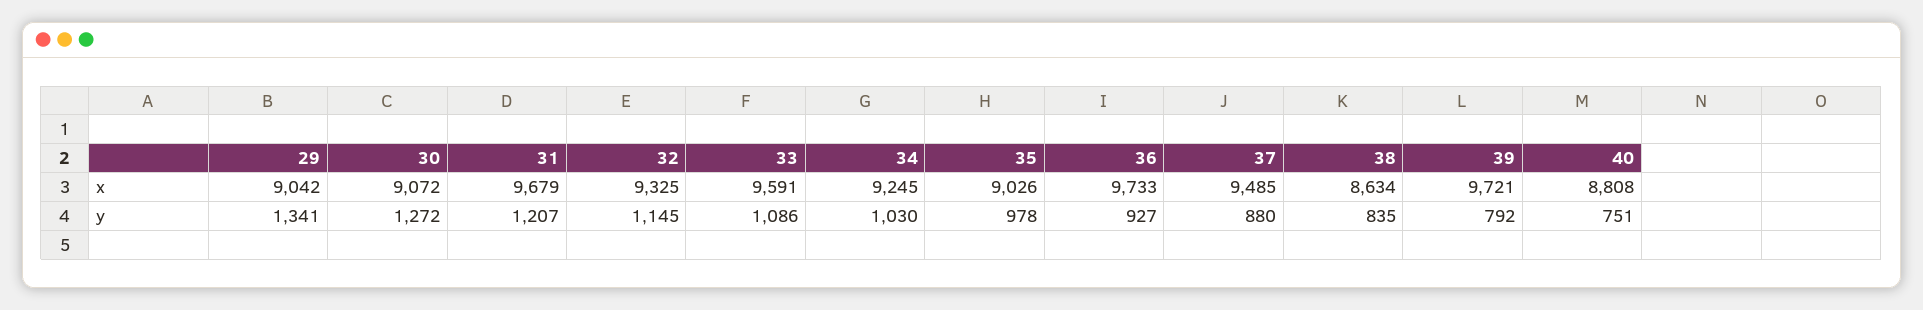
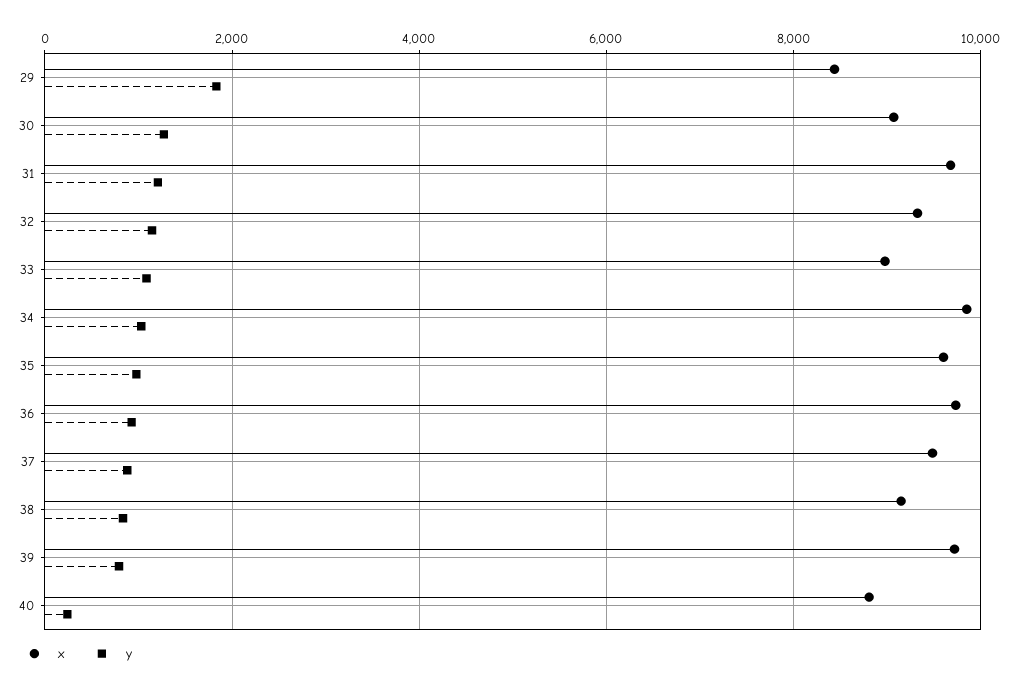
x, 29: 9042 -> 8400
x, 33: 9591 -> 9000
x, 34: 9245 -> 9800
x, 35: 9026 -> 9600
x, 38: 8634 -> 9200
y, 29: 1341 -> 1800
y, 40: 751 -> 200

